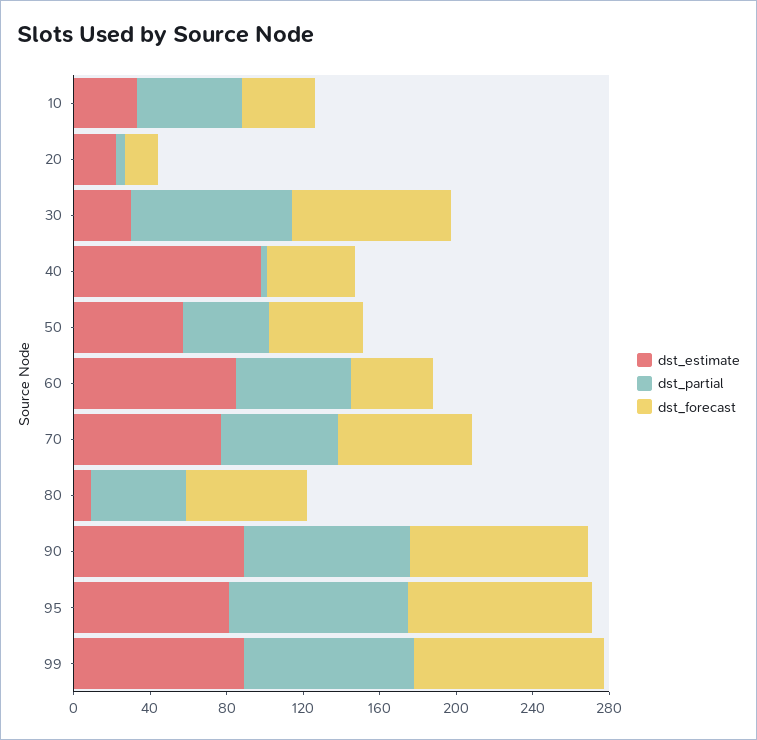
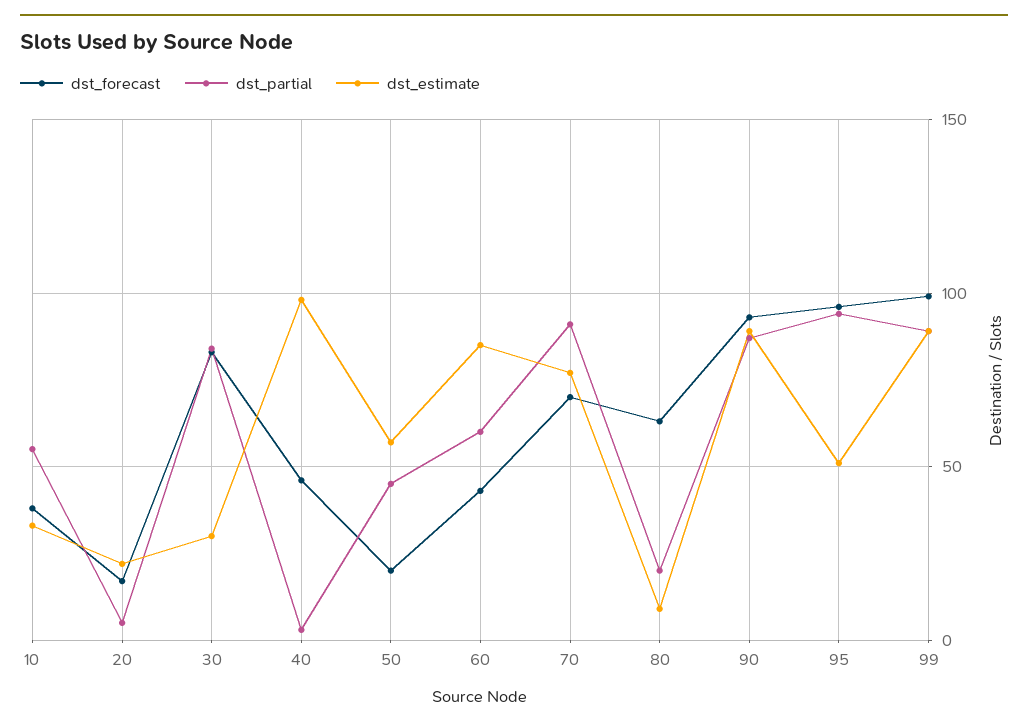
dst_forecast, 50: 50 -> 20
dst_partial, 70: 60 -> 90
dst_partial, 80: 50 -> 20
dst_estimate, 95: 80 -> 50

